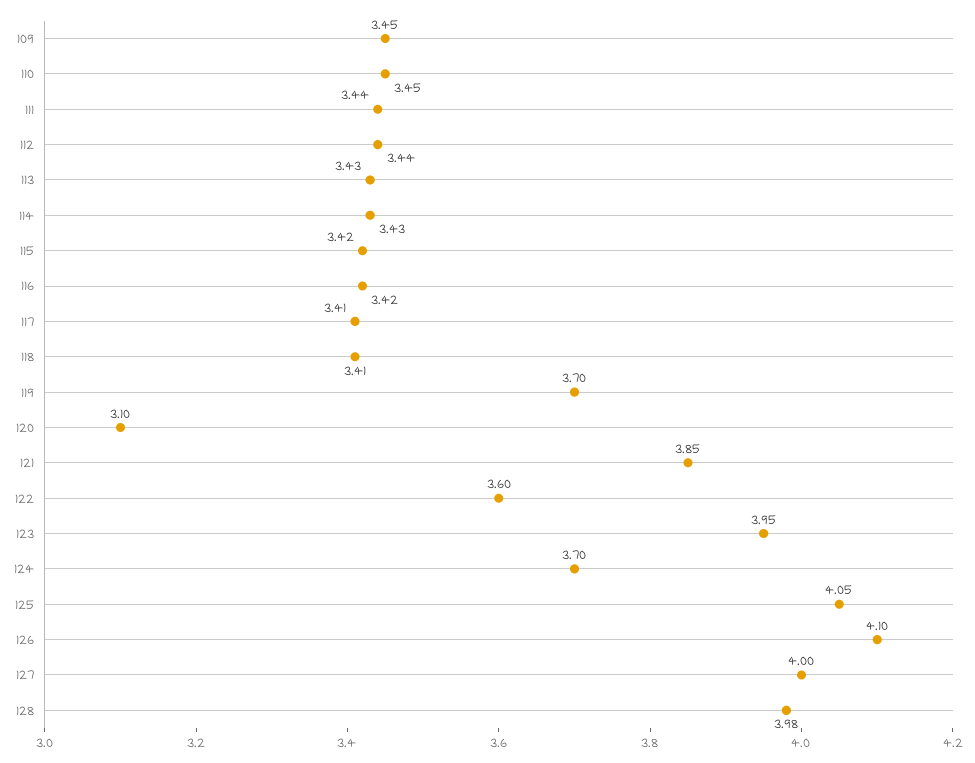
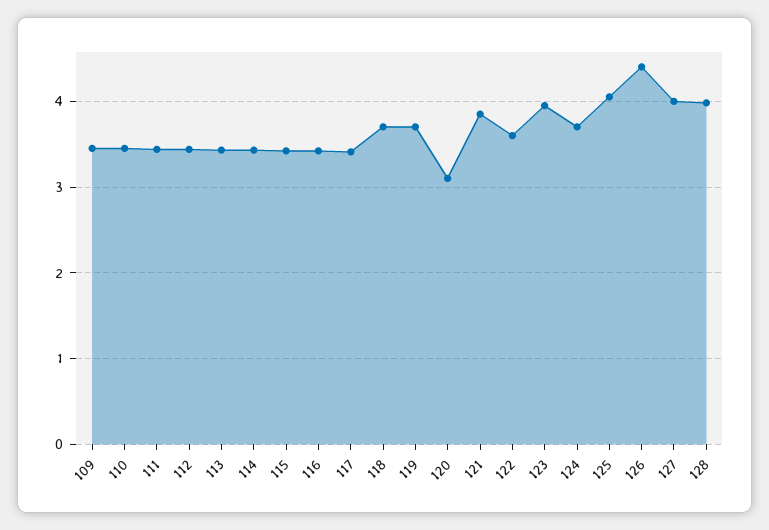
118: 3.41 -> 3.7
126: 4.1 -> 4.4

